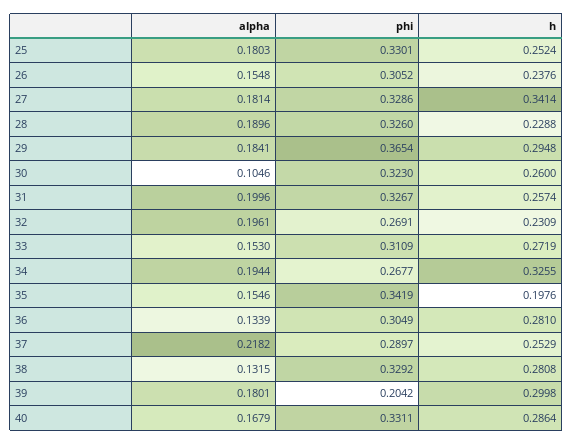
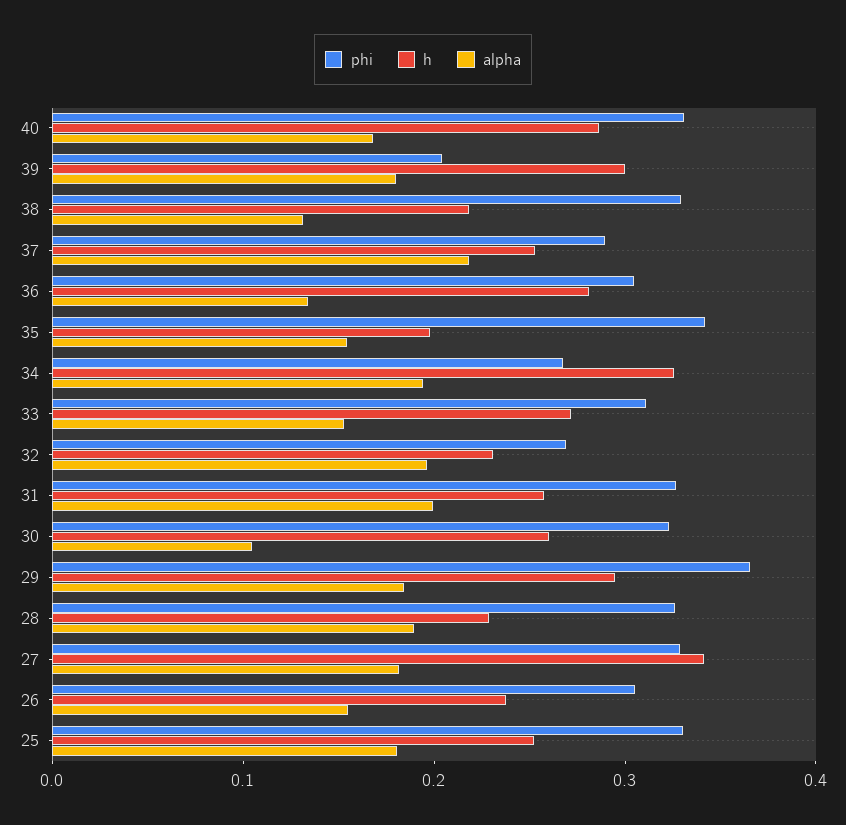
h, 38: 0.2808 -> 0.22

